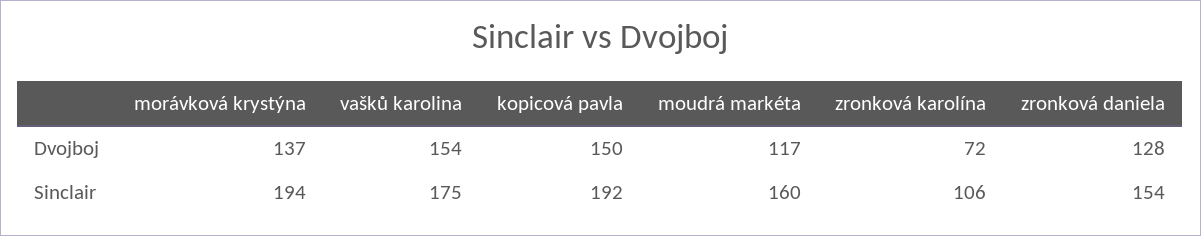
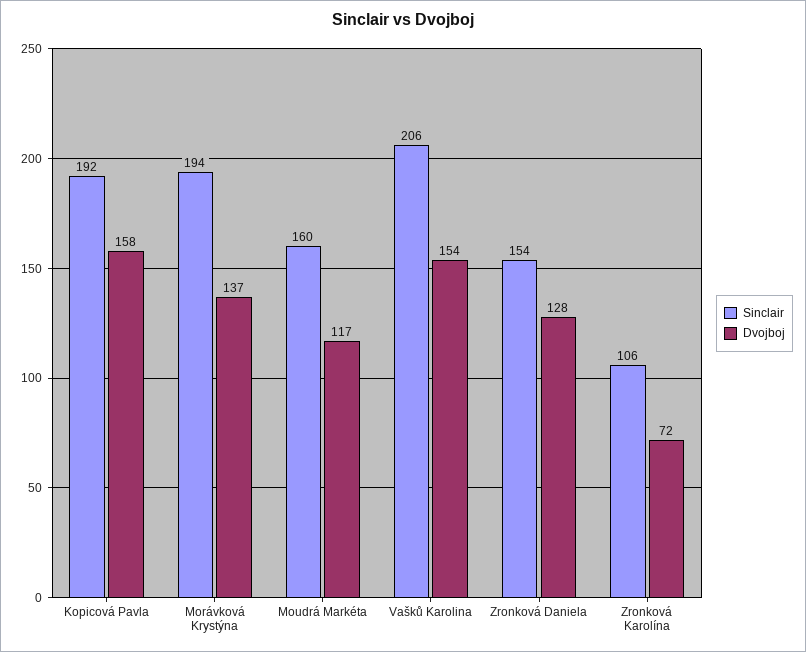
Dvojboj, kopicová pavla: 150 -> 158
Sinclair, vašků karolina: 175 -> 206

